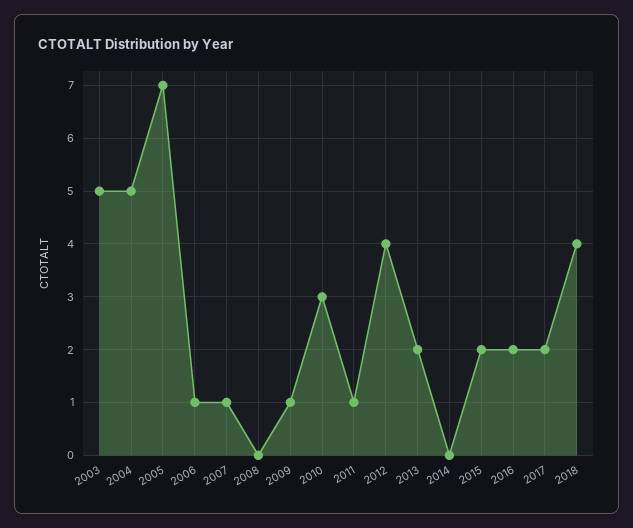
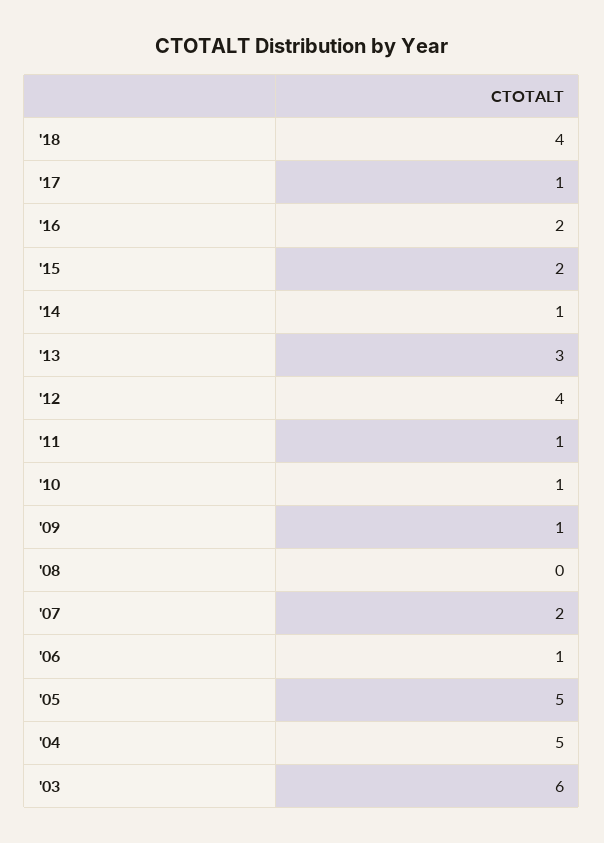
2003: 5 -> 6
2005: 7 -> 5
2007: 1 -> 2
2010: 3 -> 1
2013: 2 -> 3
2014: 0 -> 1
2017: 2 -> 1

